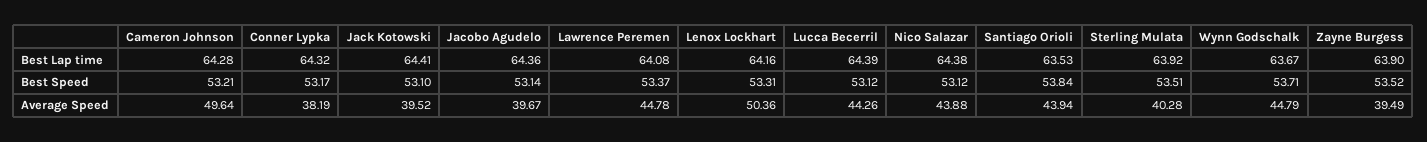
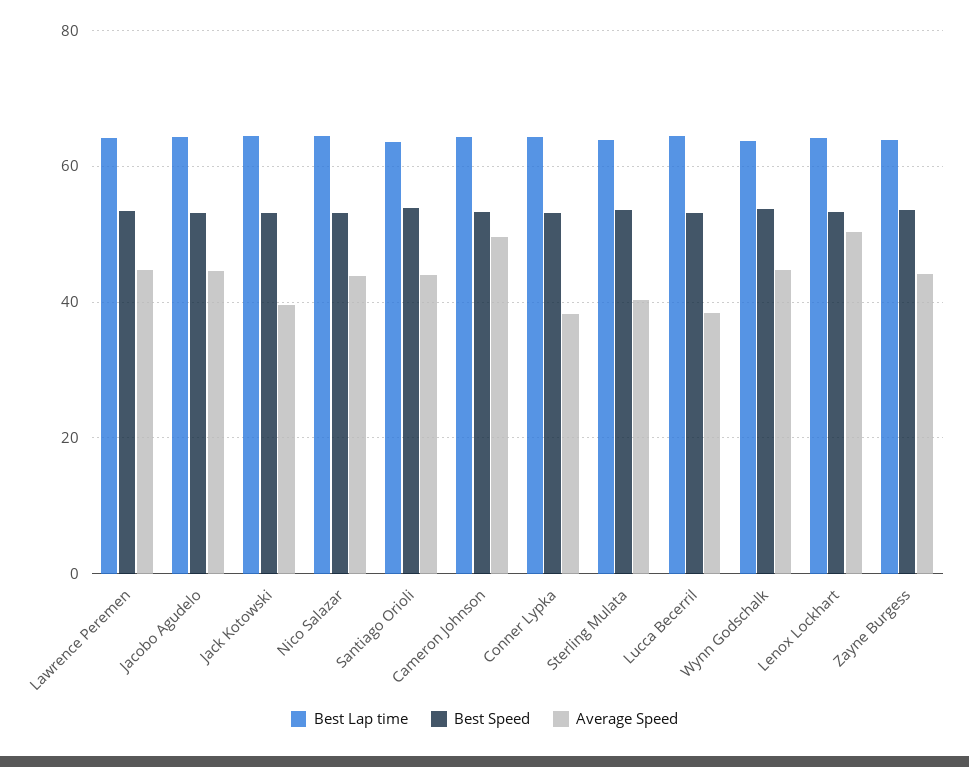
Average Speed, Jacobo Agudelo: 39.67 -> 44
Average Speed, Lucca Becerril: 44.26 -> 38
Average Speed, Zayne Burgess: 39.49 -> 44

